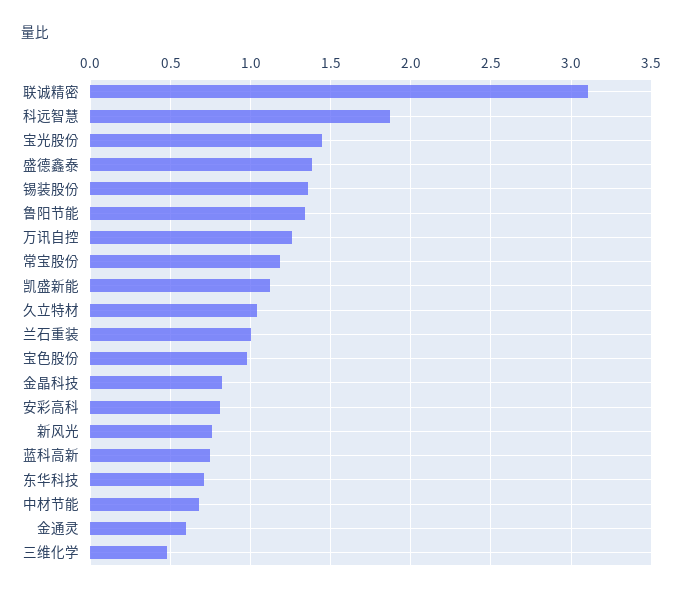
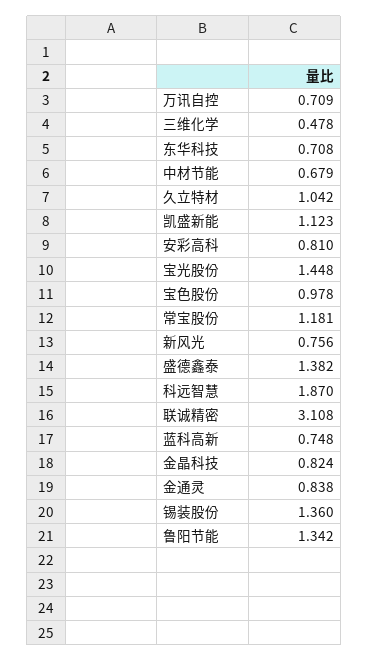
万讯自控: 1.25 -> 0.709
兰石重装: 1 -> none
金通灵: 0.6 -> 0.838

